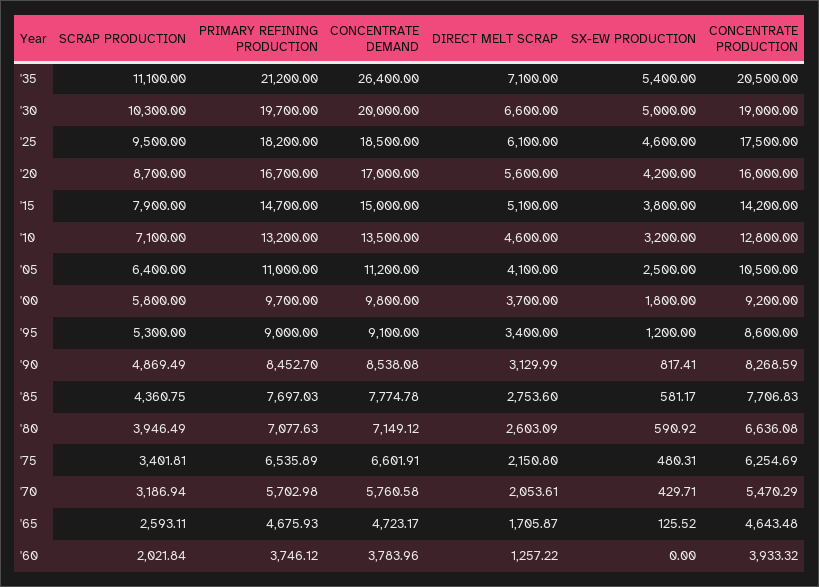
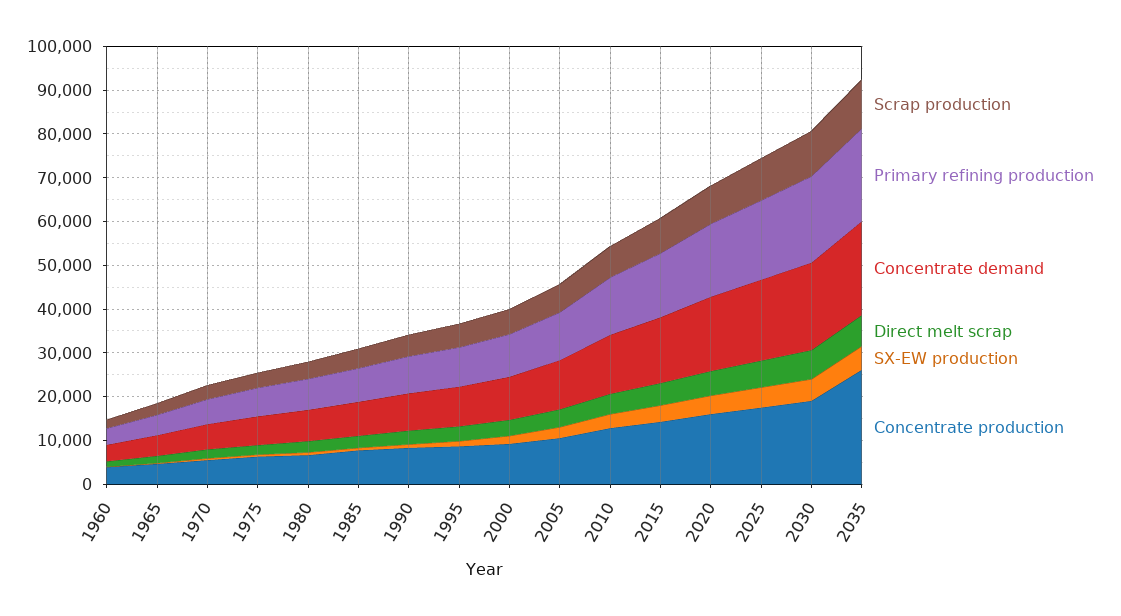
CONCENTRATE DEMAND, '35: 26400 -> 22000
CONCENTRATE PRODUCTION, '35: 20500 -> 26000

